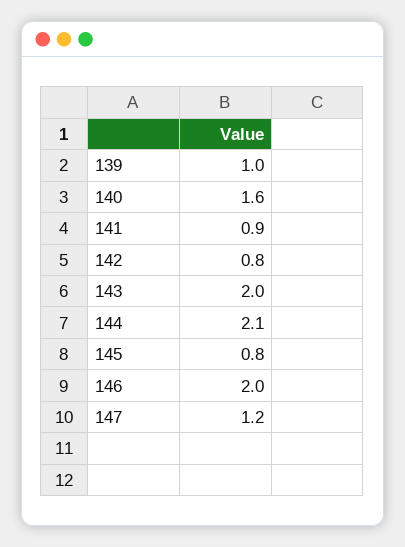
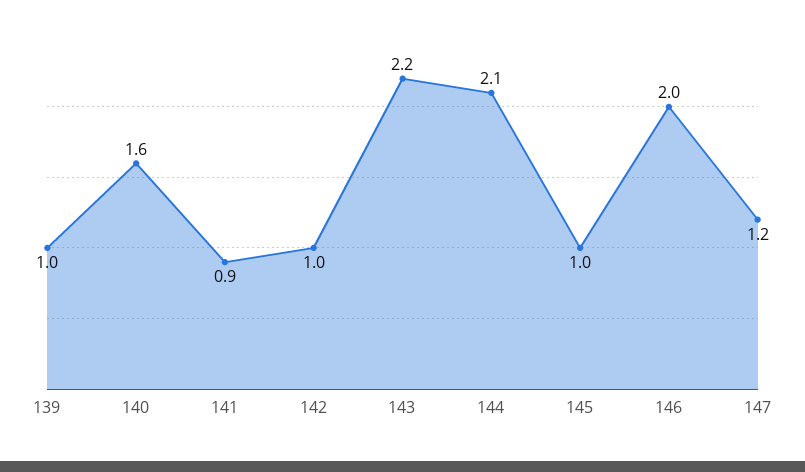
142: 0.8 -> 1
143: 2 -> 2.2
145: 0.8 -> 1

